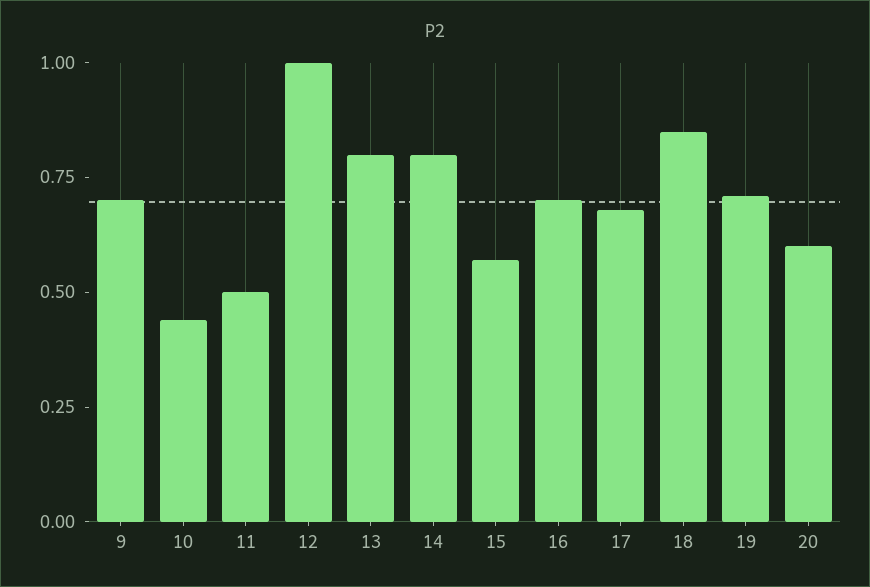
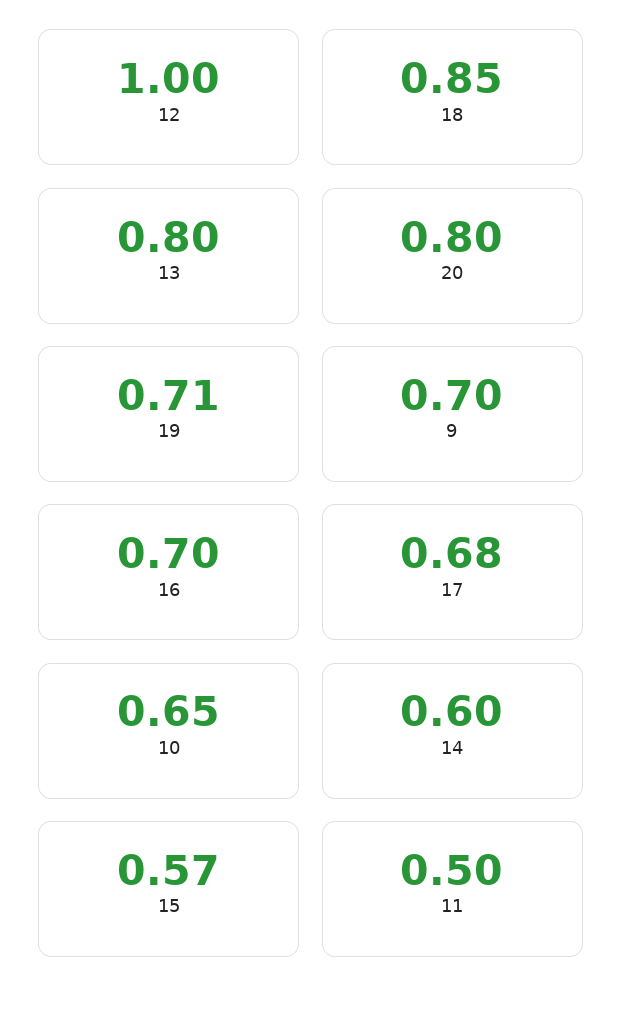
10: 0.45 -> 0.65
14: 0.8 -> 0.6
20: 0.6 -> 0.8

